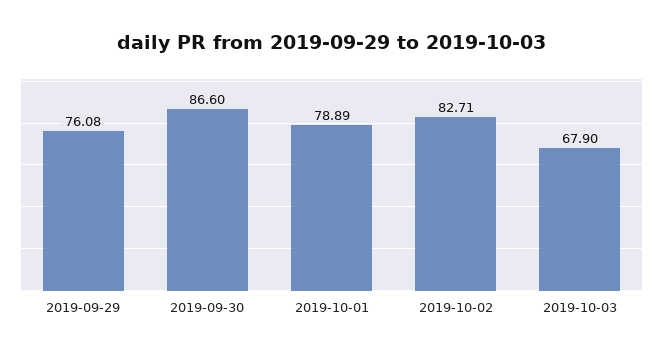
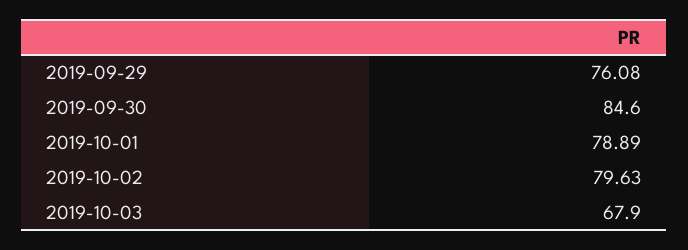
2019-09-30: 86.6 -> 84.6
2019-10-02: 82.71 -> 79.63

